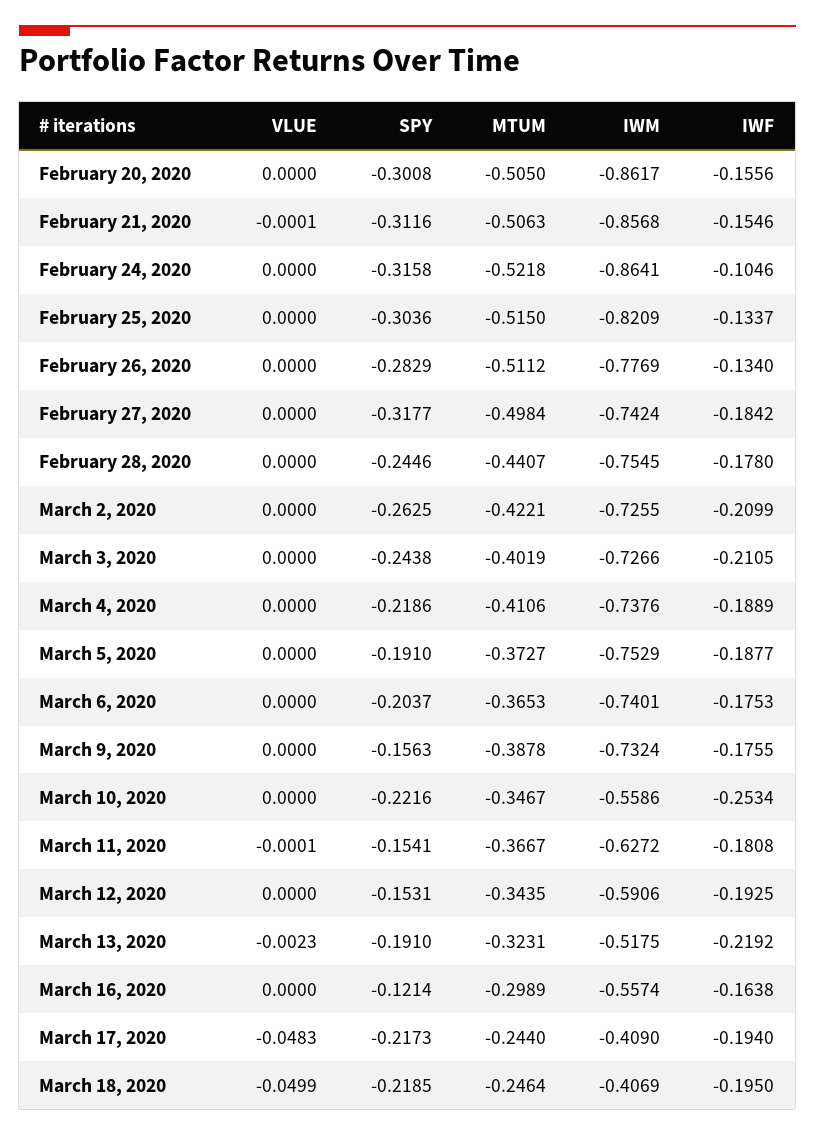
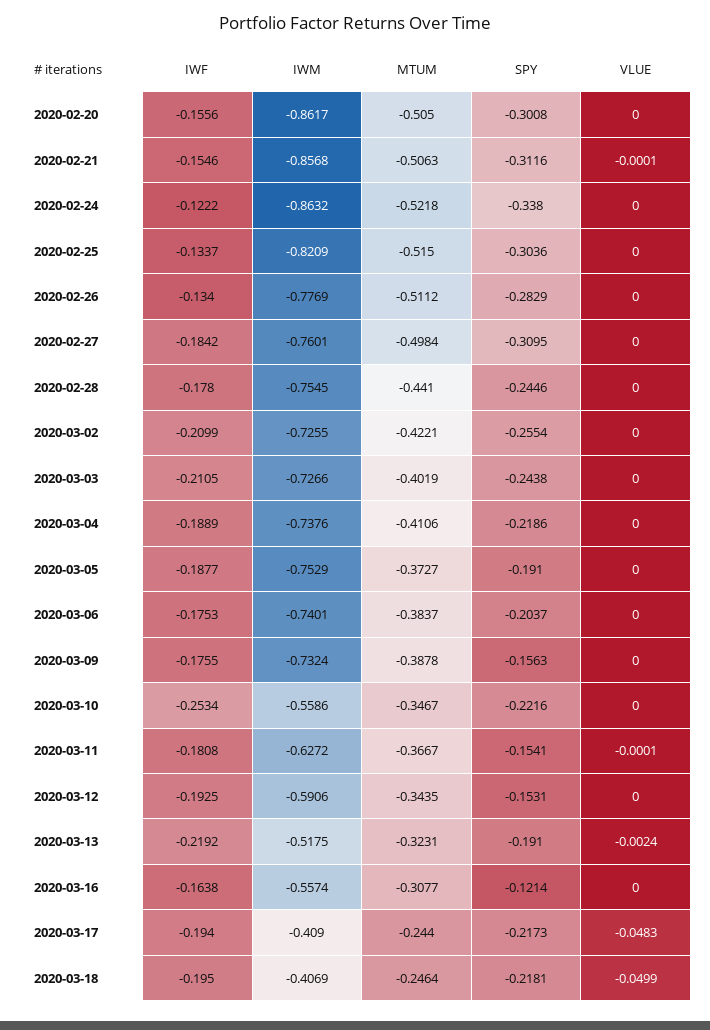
SPY, February 24, 2020: -0.3158 -> -0.338
IWM, February 24, 2020: -0.8641 -> -0.8632
IWF, February 24, 2020: -0.1046 -> -0.1222
SPY, February 27, 2020: -0.3177 -> -0.3095
IWM, February 27, 2020: -0.7424 -> -0.7601
MTUM, February 28, 2020: -0.4407 -> -0.441
SPY, March 2, 2020: -0.2625 -> -0.2554
MTUM, March 6, 2020: -0.3653 -> -0.3837
VLUE, March 13, 2020: -0.0023 -> -0.0024
MTUM, March 16, 2020: -0.2989 -> -0.3077
SPY, March 18, 2020: -0.2185 -> -0.2181

